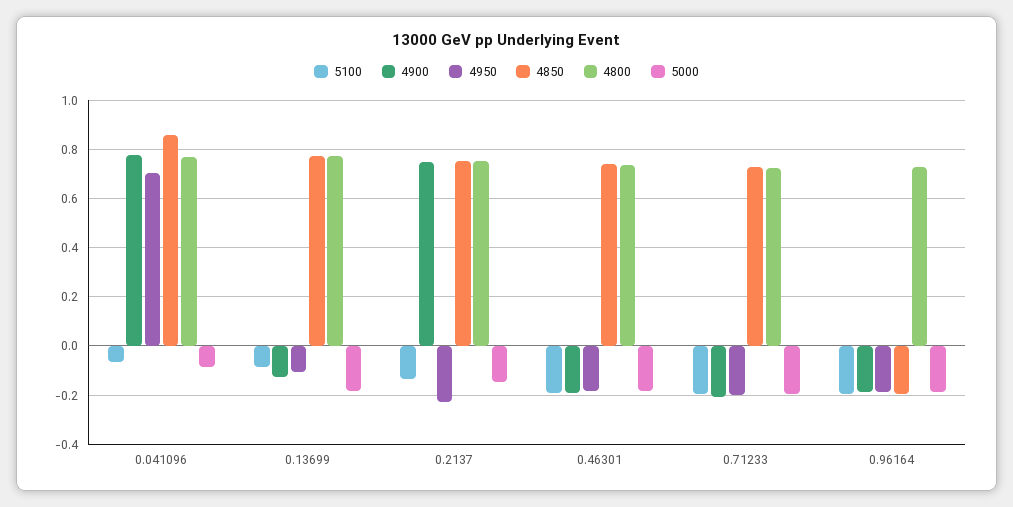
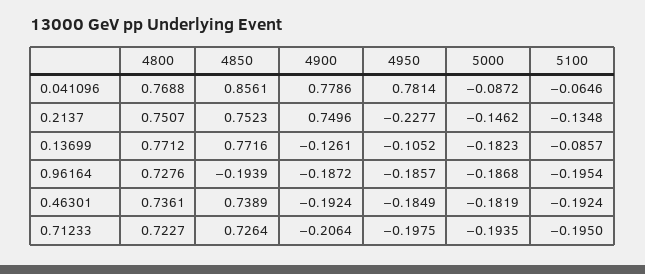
4950, 0.041096: 0.7 -> 0.7814

